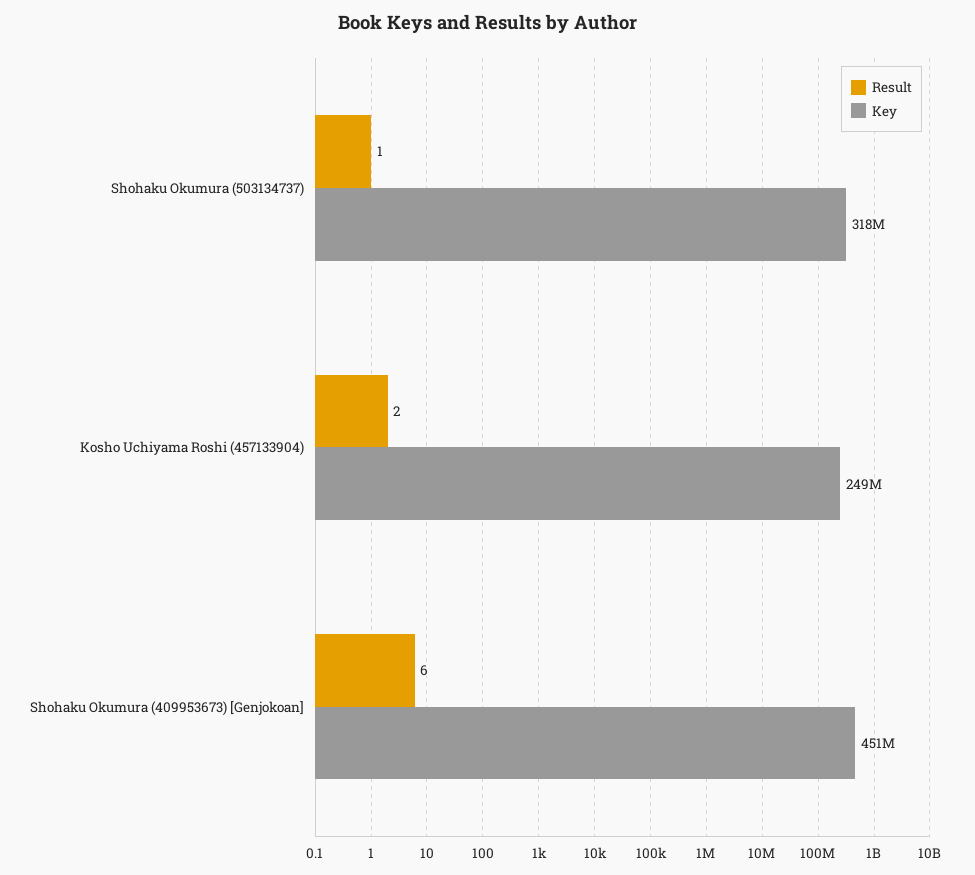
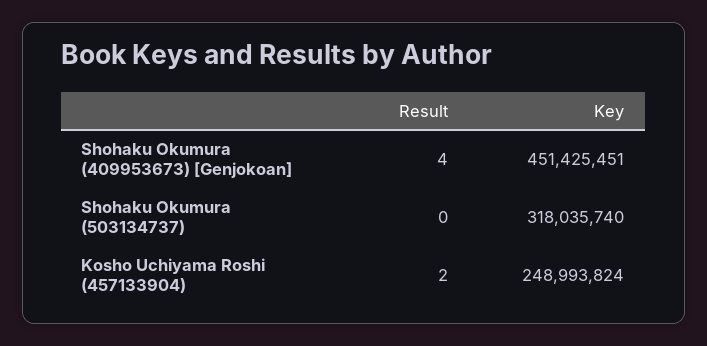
Result, Shohaku Okumura (503134737): 1 -> 0
Result, Shohaku Okumura (409953673) [Genjokoan]: 6 -> 4

